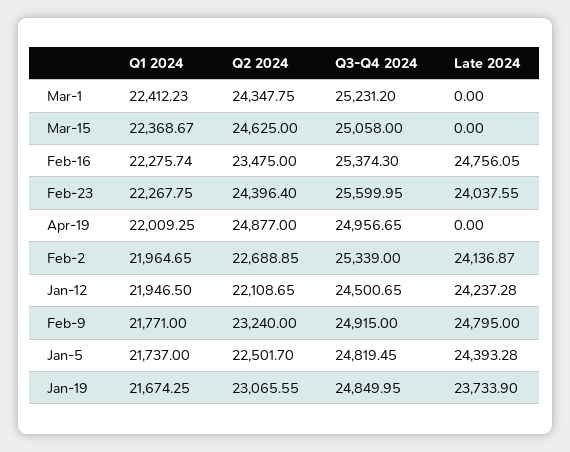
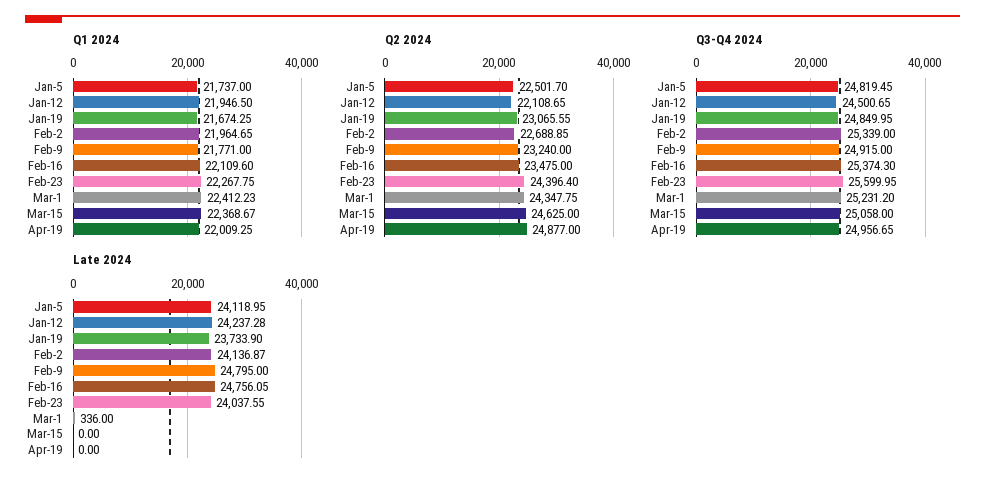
Late 2024, Mar-1: 0 -> 336
Q1 2024, Feb-16: 22275.74 -> 22109.6
Late 2024, Jan-5: 24393.28 -> 24118.95

